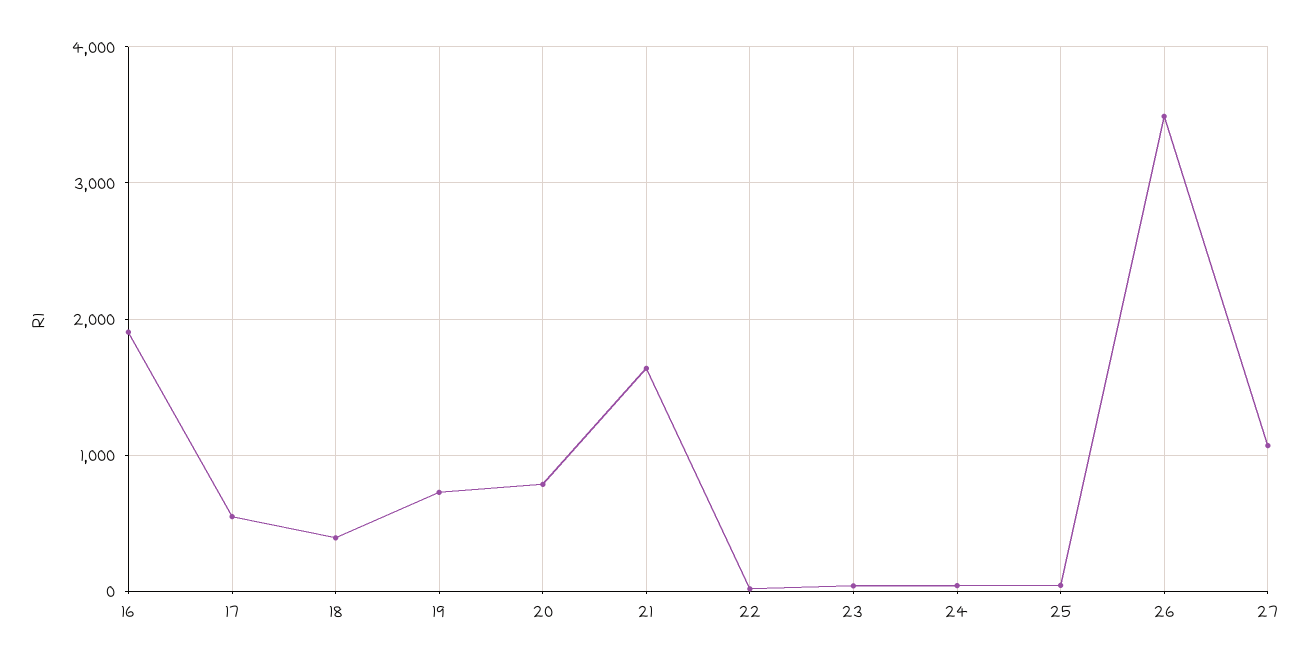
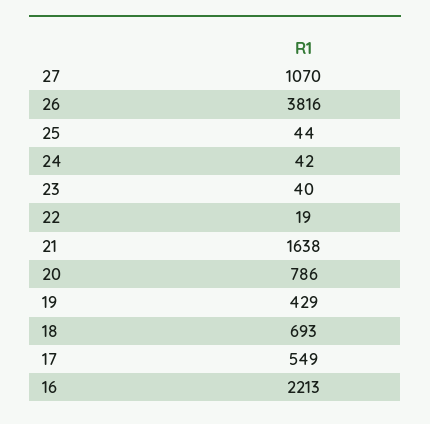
16: 1900 -> 2213
18: 400 -> 693
19: 700 -> 429
26: 3500 -> 3816

